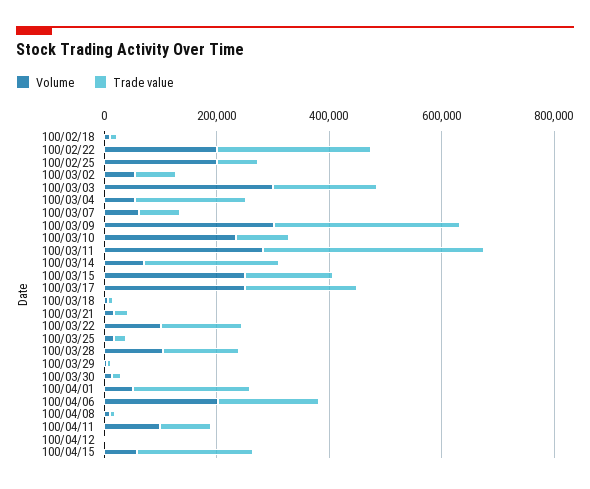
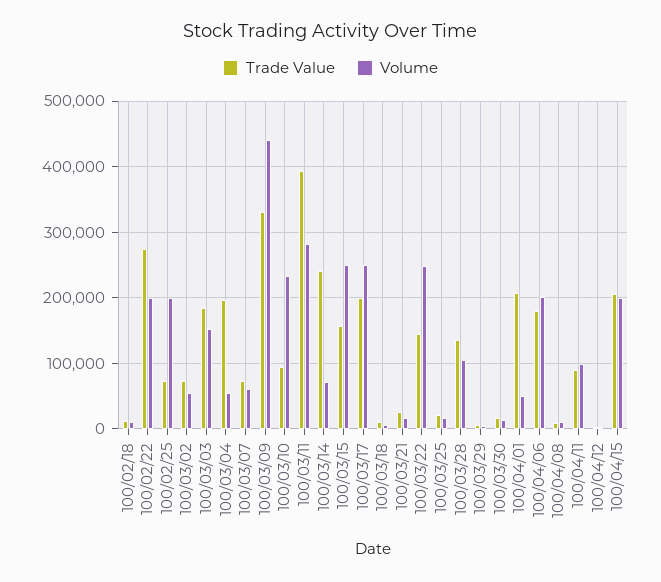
Volume, 100/03/03: 300000 -> 150000
Volume, 100/03/09: 300000 -> 440000
Volume, 100/03/22: 100000 -> 250000
Volume, 100/04/15: 50000 -> 200000

